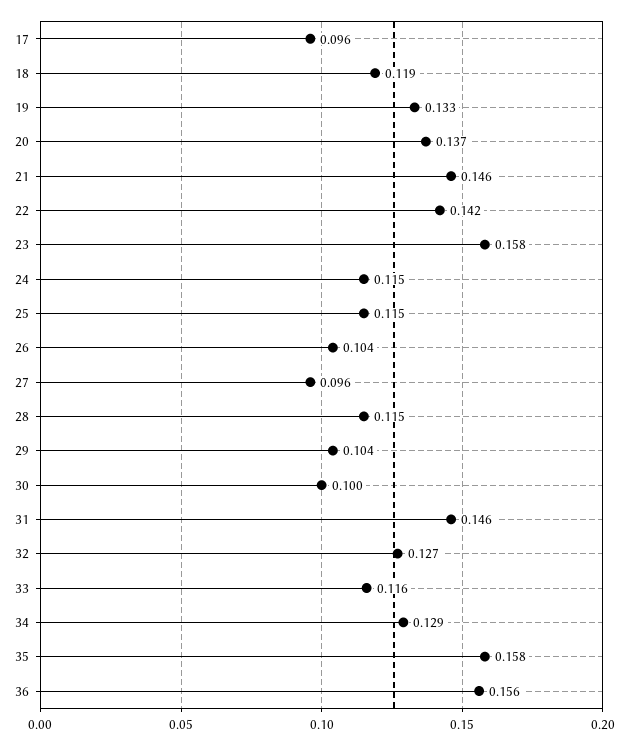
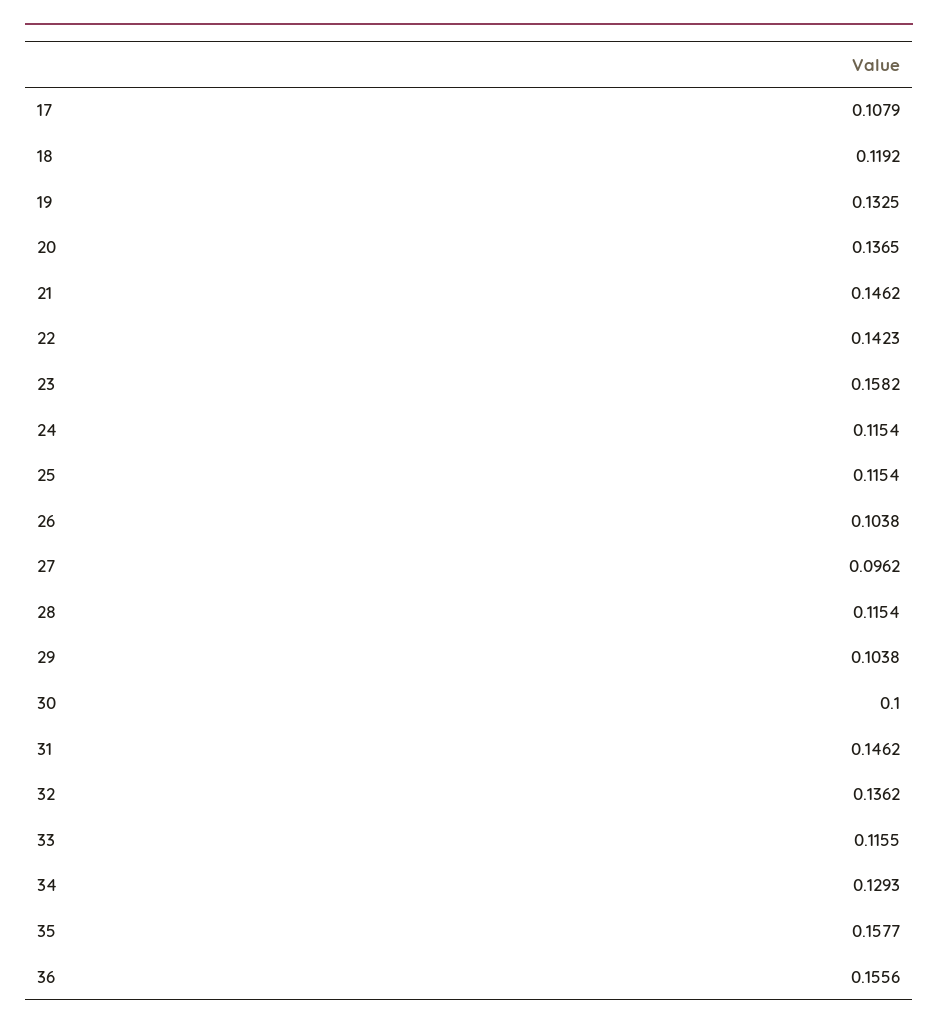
17: 0.096 -> 0.1079
32: 0.127 -> 0.1362

